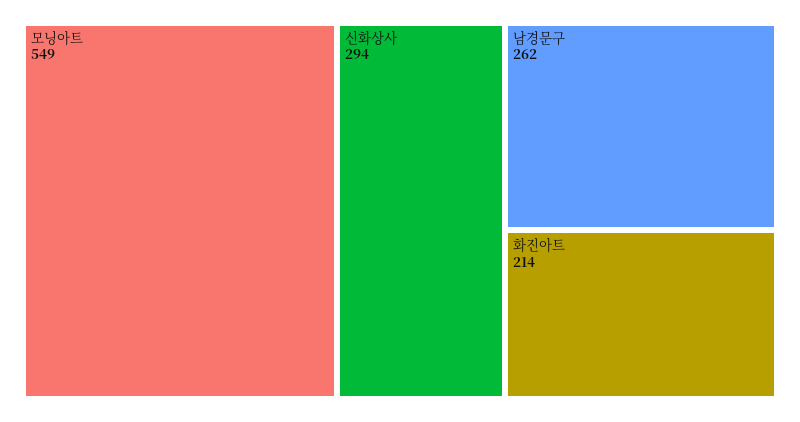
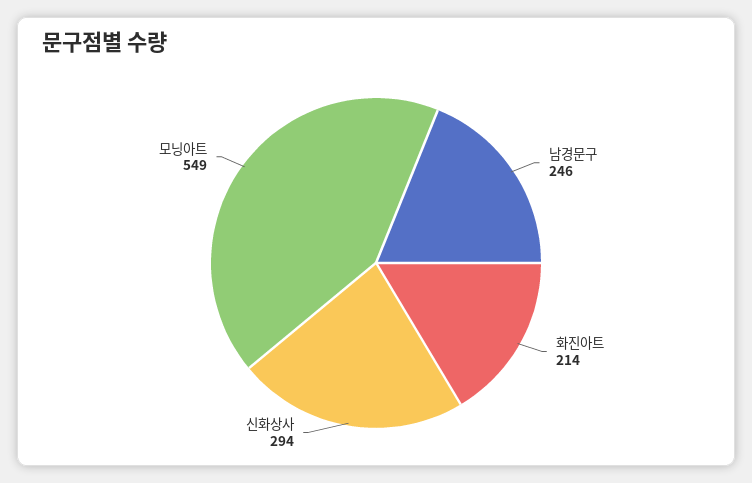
남경문구: 262 -> 246

